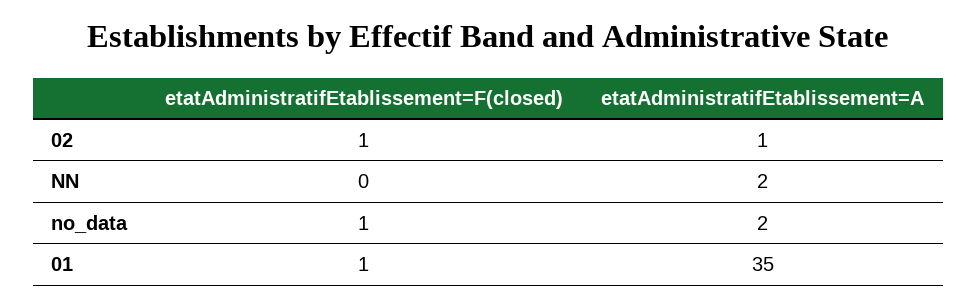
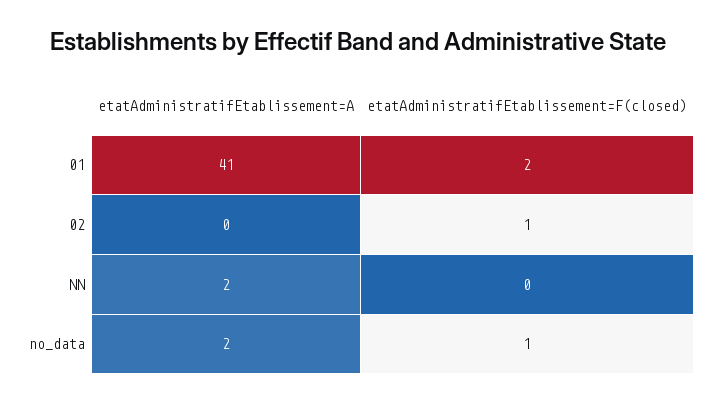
etatAdministratifEtablissement=A, 02: 1 -> 0
etatAdministratifEtablissement=F(closed), 01: 1 -> 2
etatAdministratifEtablissement=A, 01: 35 -> 41

